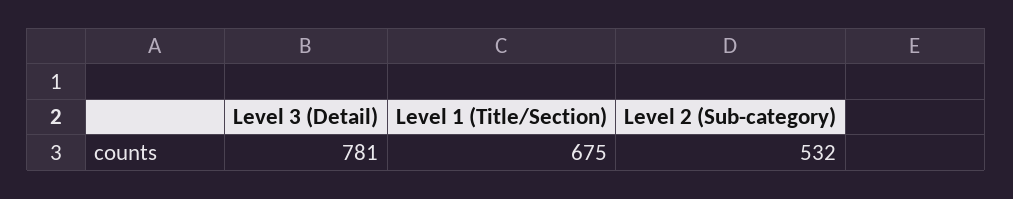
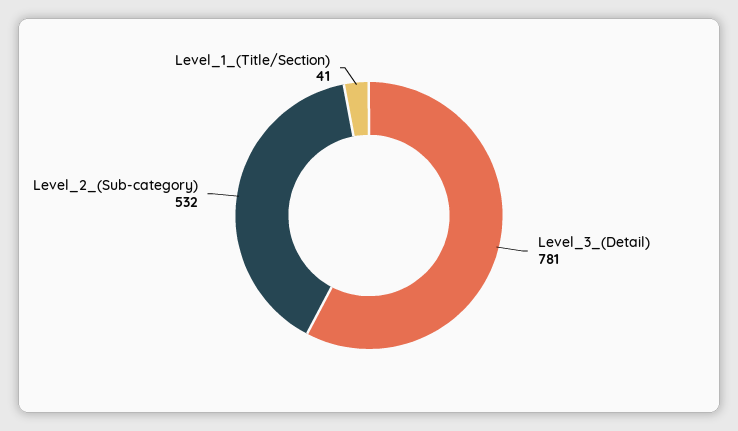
Level 1 (Title/Section): 675 -> 41

